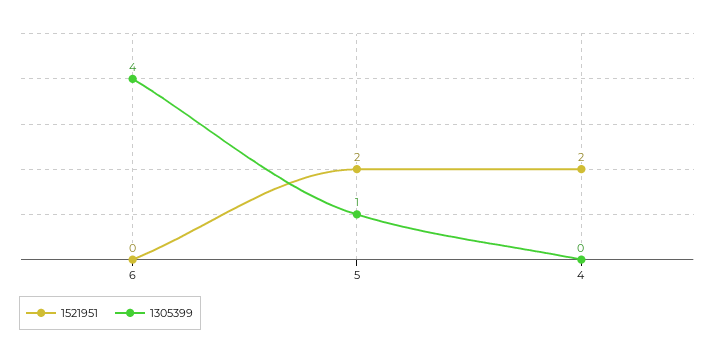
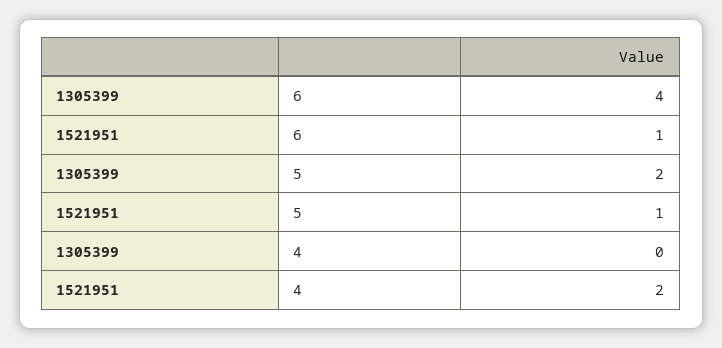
1521951, 6: 0 -> 1
1521951, 5: 2 -> 1
1305399, 5: 1 -> 2

